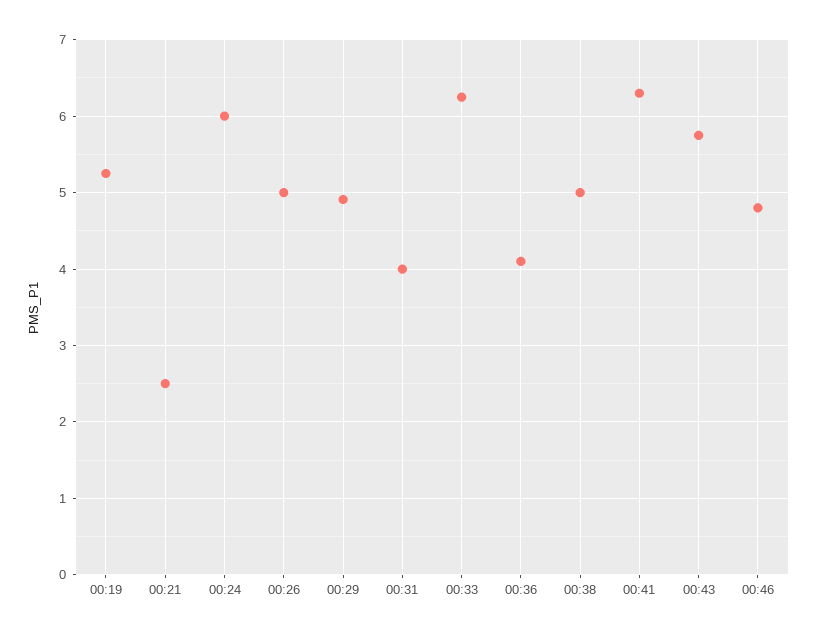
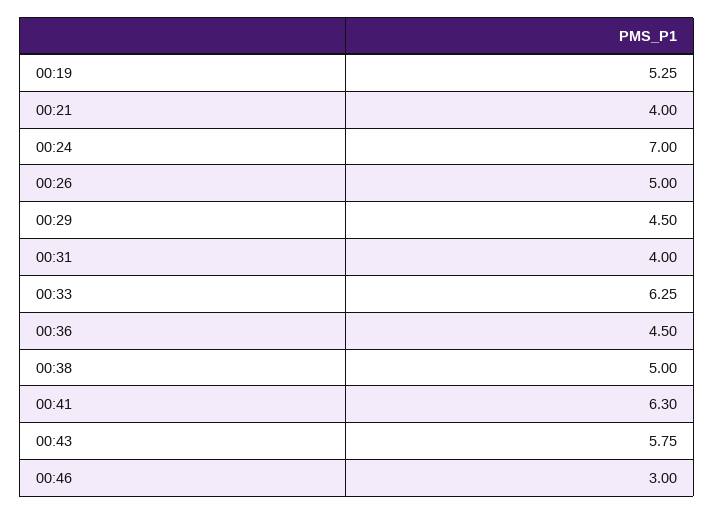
00:21: 2.5 -> 4
00:24: 6 -> 7
00:29: 4.9 -> 4.5
00:36: 4.1 -> 4.5
00:46: 4.8 -> 3

